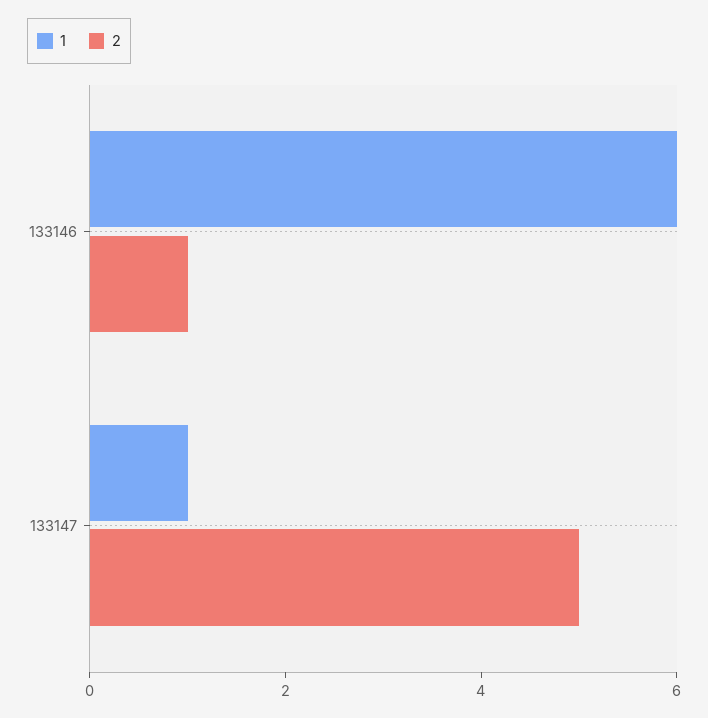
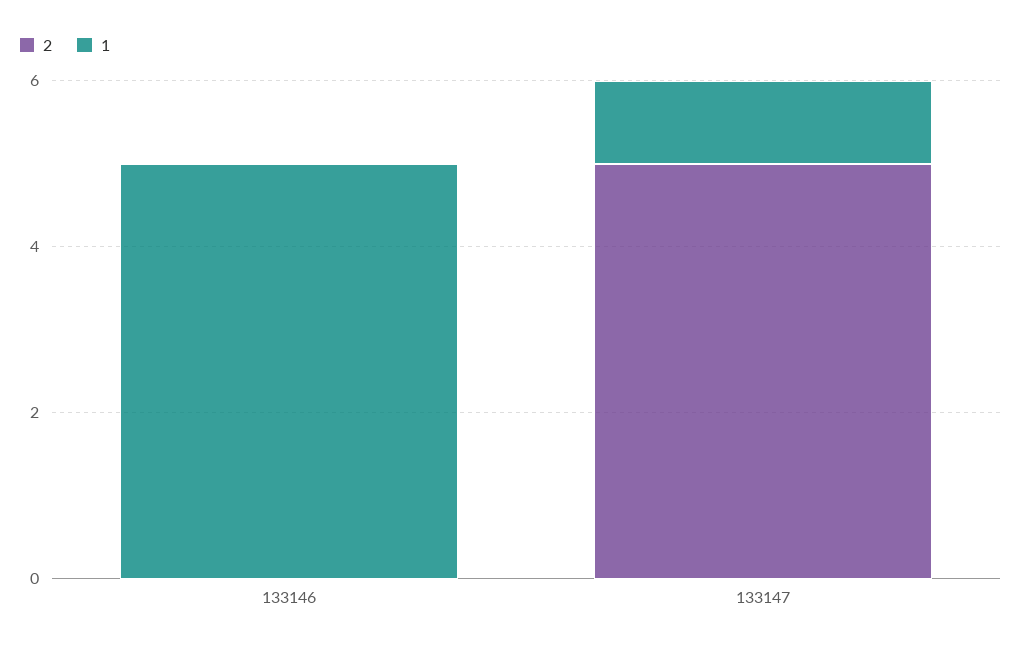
1, 133146: 6 -> 5
2, 133146: 1 -> 0

